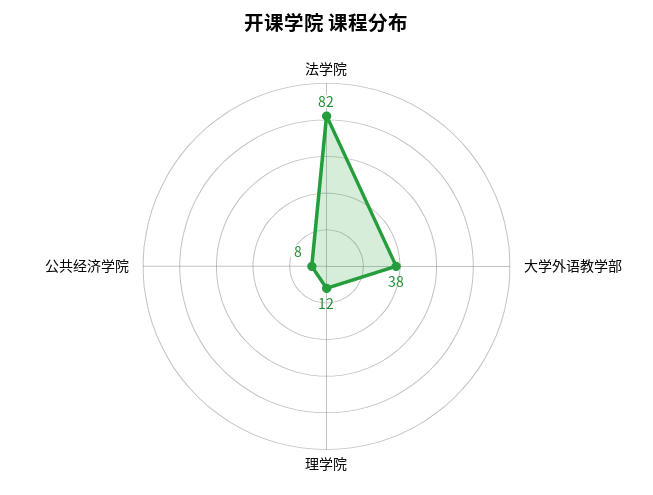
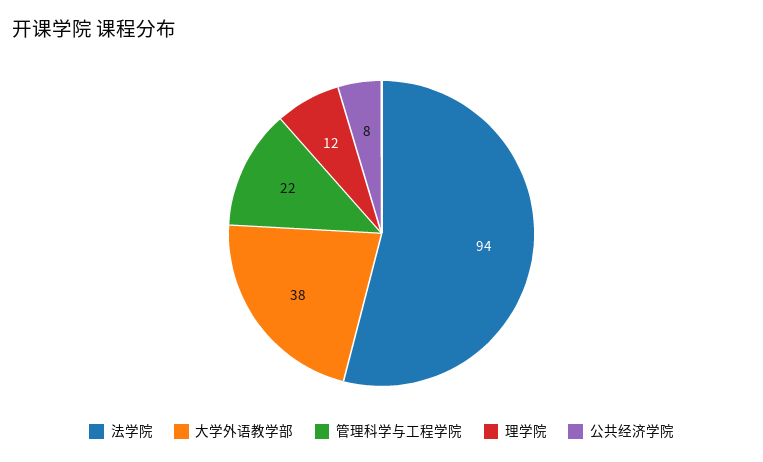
法学院: 82 -> 94
管理科学与工程学院: none -> 22

